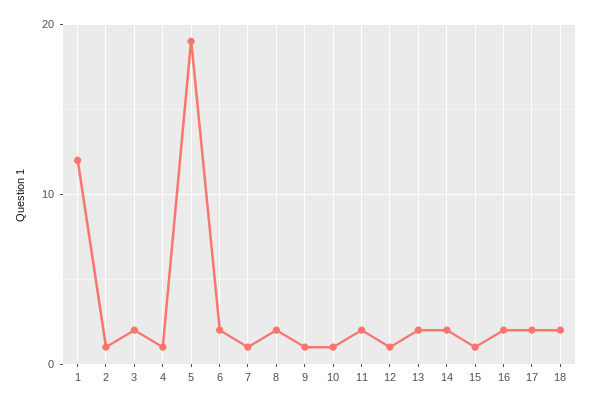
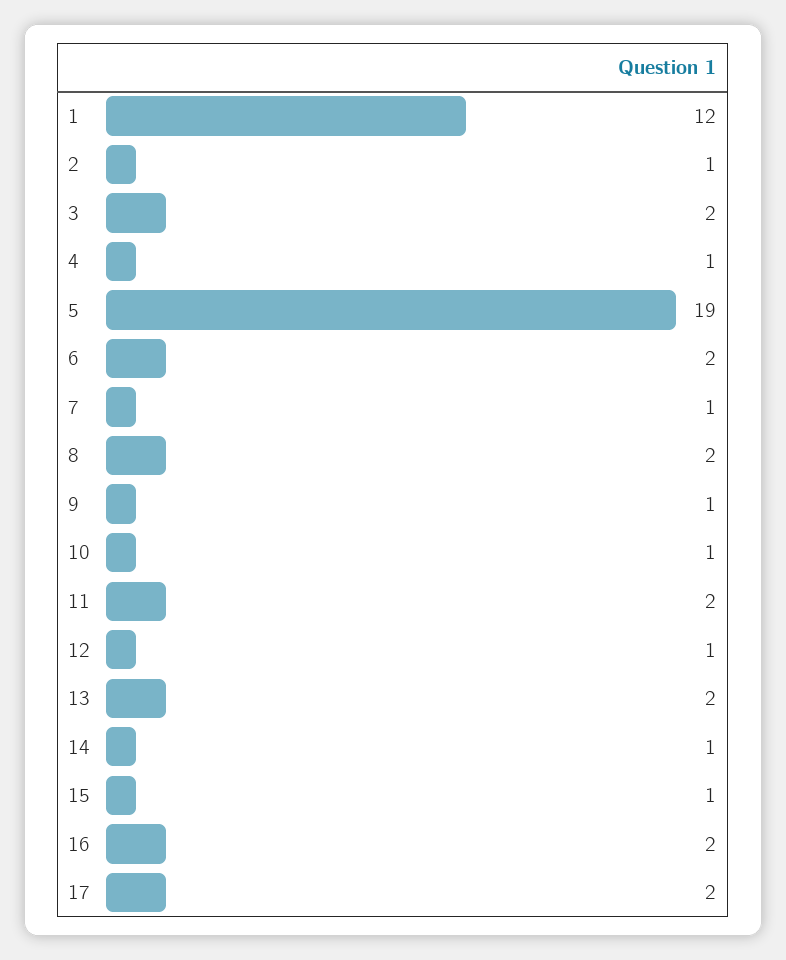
14: 2 -> 1
18: 2 -> none

